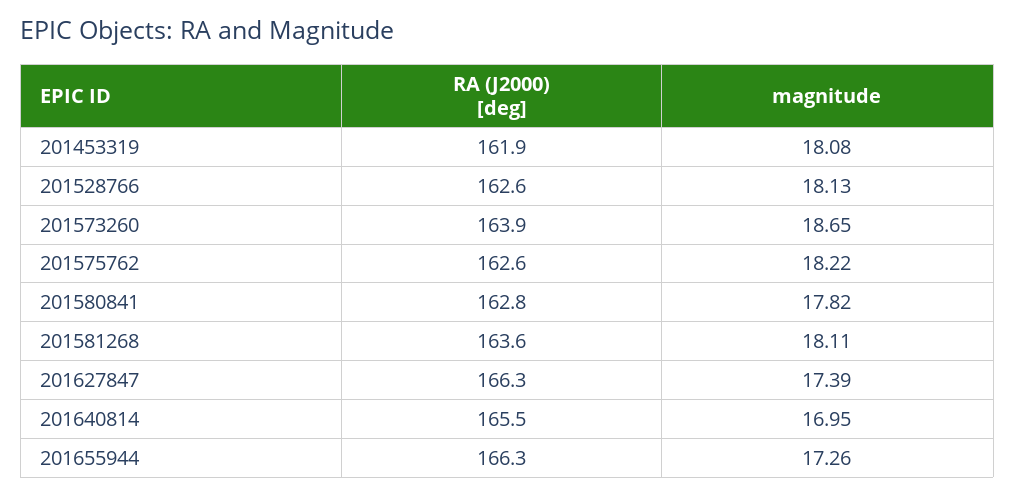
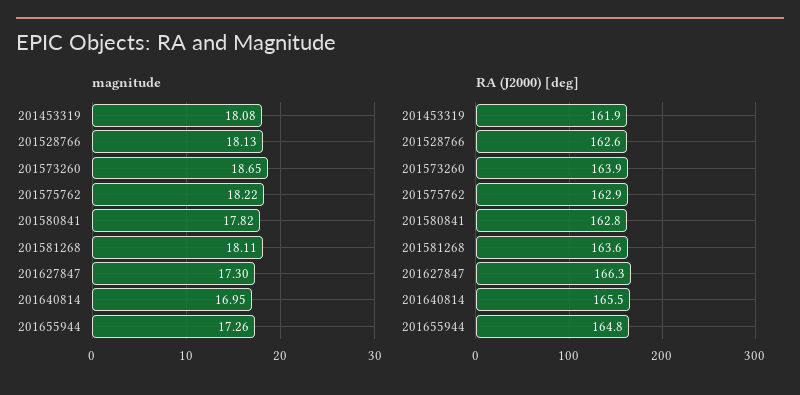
RA (J2000) [deg], 201575762: 162.6 -> 162.9
magnitude, 201627847: 17.39 -> 17.3
RA (J2000) [deg], 201655944: 166.3 -> 164.8

